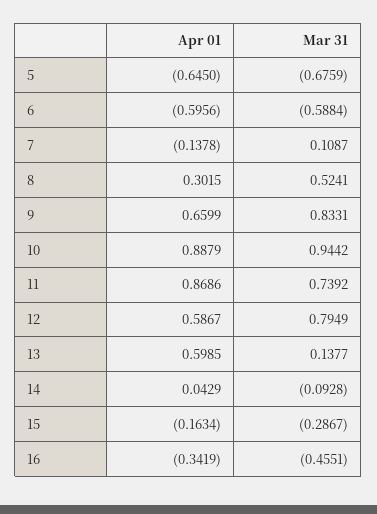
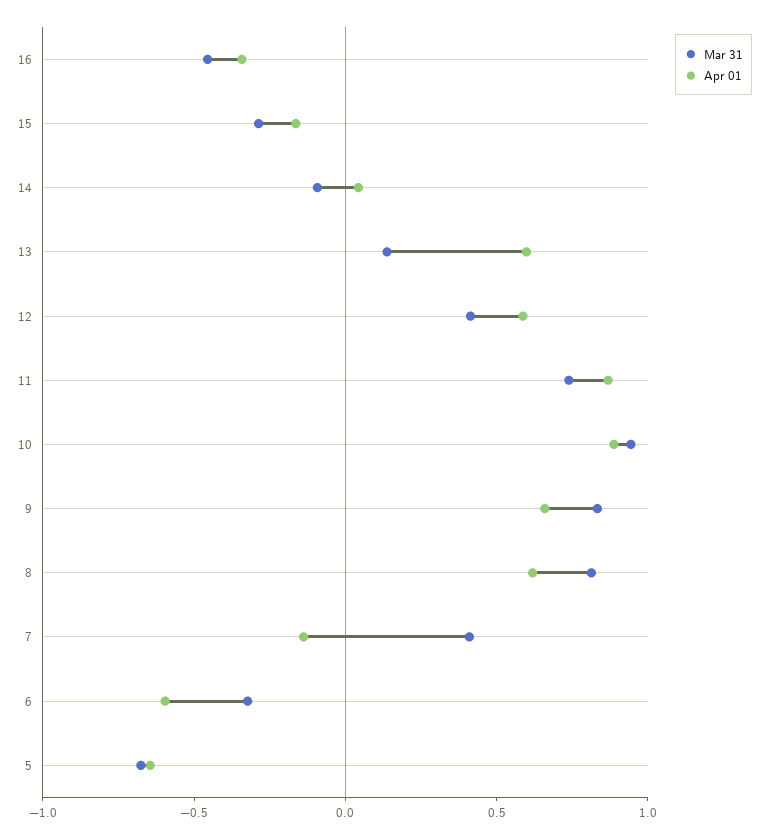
Mar 31, 6: -0.5884 -> -0.3
Mar 31, 7: 0.1087 -> 0.4
Apr 01, 8: 0.3015 -> 0.6
Mar 31, 8: 0.5241 -> 0.8
Mar 31, 12: 0.7949 -> 0.4

